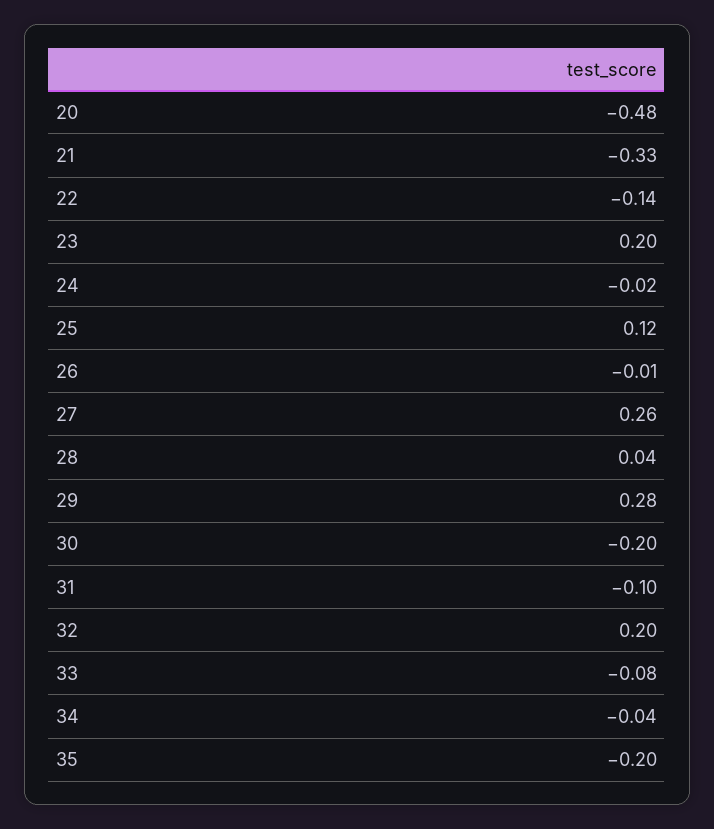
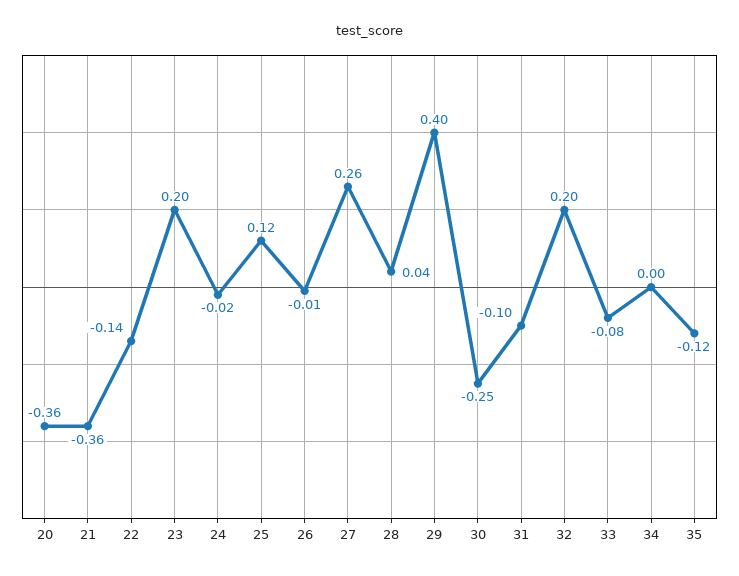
20: -0.48 -> -0.36
21: -0.33 -> -0.36
29: 0.28 -> 0.4
30: -0.2 -> -0.25
34: -0.04 -> 0
35: -0.2 -> -0.12

